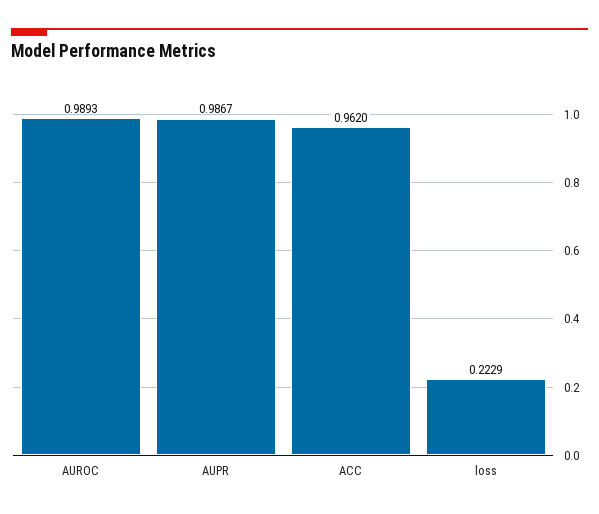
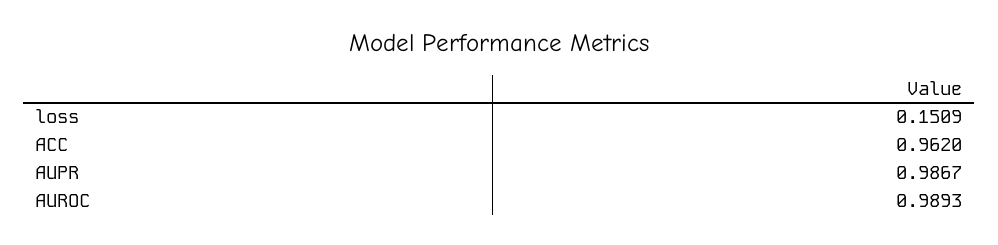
loss: 0.2229 -> 0.1509

